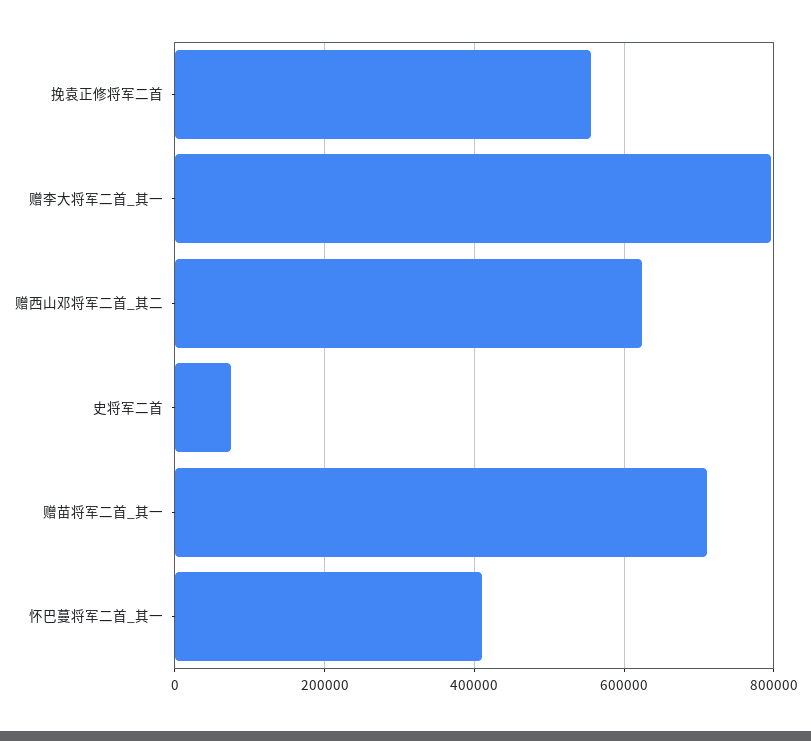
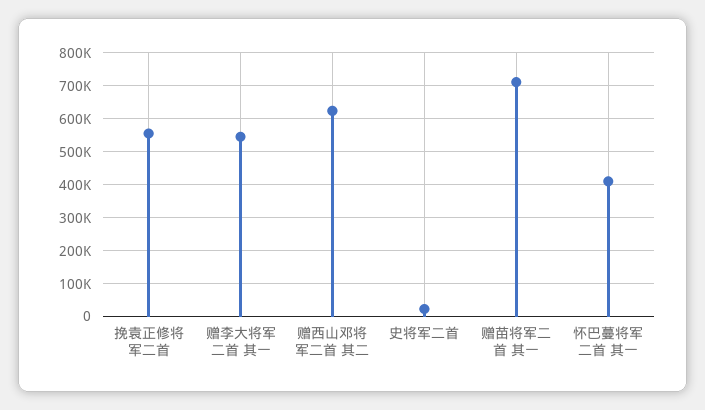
赠李大将军二首_其一: 800000 -> 540000
史将军二首: 80000 -> 20000

